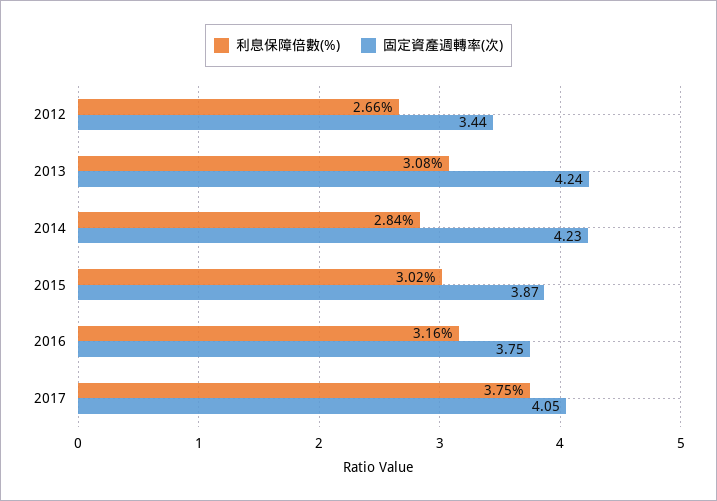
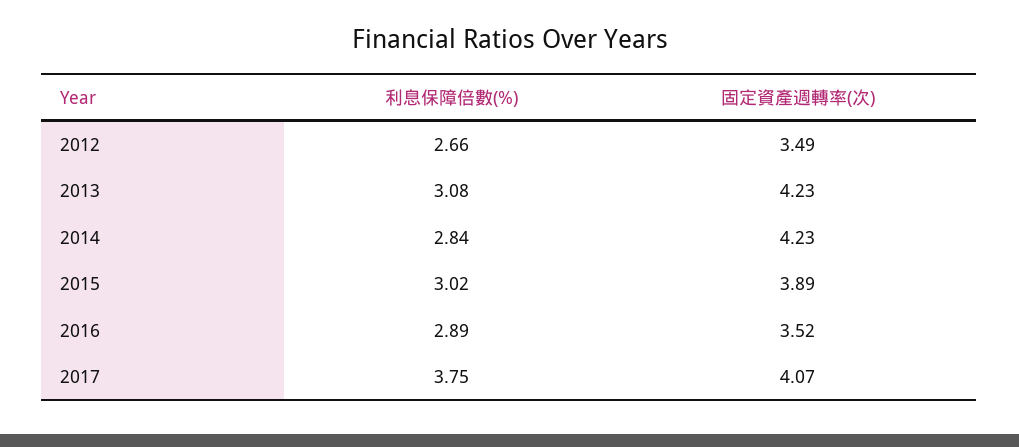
固定資產週轉率(次), 2012: 3.44 -> 3.49
固定資產週轉率(次), 2013: 4.24 -> 4.23
固定資產週轉率(次), 2015: 3.87 -> 3.89
利息保障倍數(%), 2016: 3.16 -> 2.89
固定資產週轉率(次), 2016: 3.75 -> 3.52
固定資產週轉率(次), 2017: 4.05 -> 4.07

